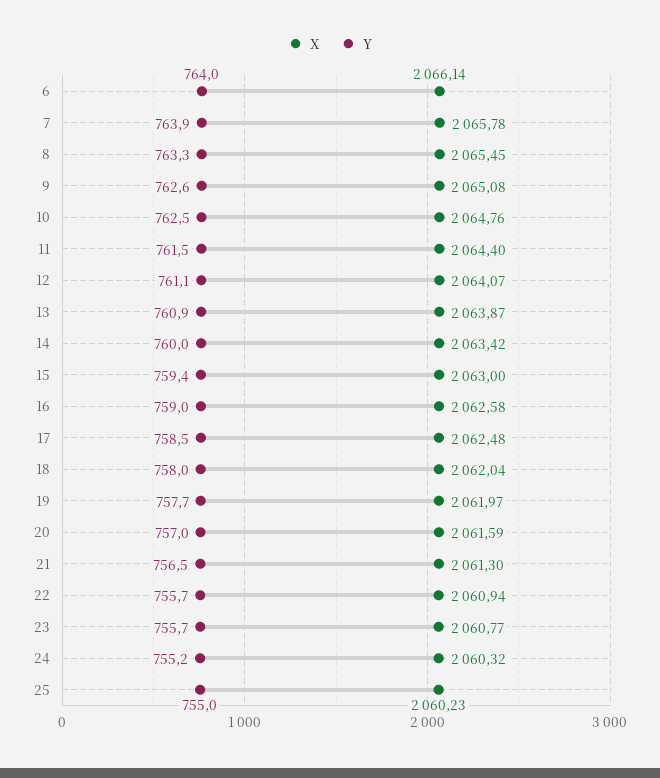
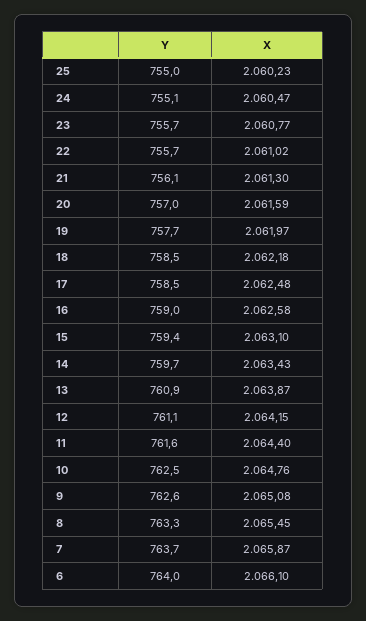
X, 6: 2066.14 -> 2066.1
X, 7: 2065.78 -> 2065.87
Y, 7: 763.9 -> 763.7
Y, 11: 761.5 -> 761.6
X, 12: 2064.07 -> 2064.15
X, 14: 2063.42 -> 2063.43
Y, 14: 760 -> 759.7
X, 15: 2063 -> 2063.1
X, 18: 2062.04 -> 2062.18
Y, 18: 758 -> 758.5
Y, 21: 756.5 -> 756.1
X, 22: 2060.94 -> 2061.02
X, 24: 2060.32 -> 2060.47
Y, 24: 755.2 -> 755.1

